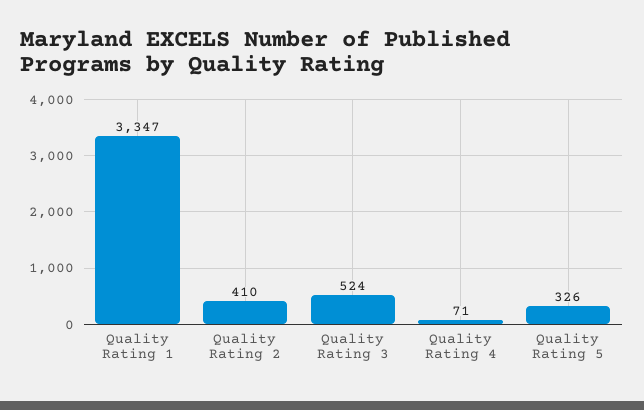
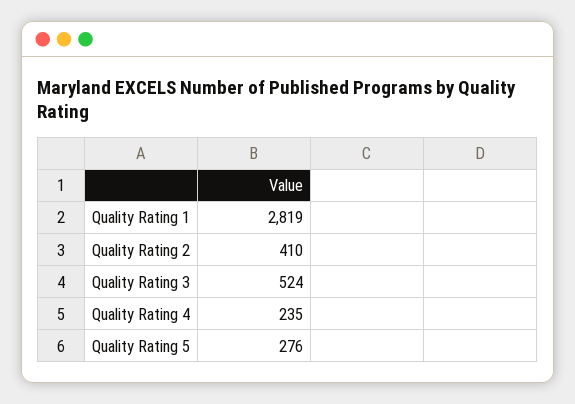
Quality Rating 1: 3347 -> 2819
Quality Rating 4: 71 -> 235
Quality Rating 5: 326 -> 276

